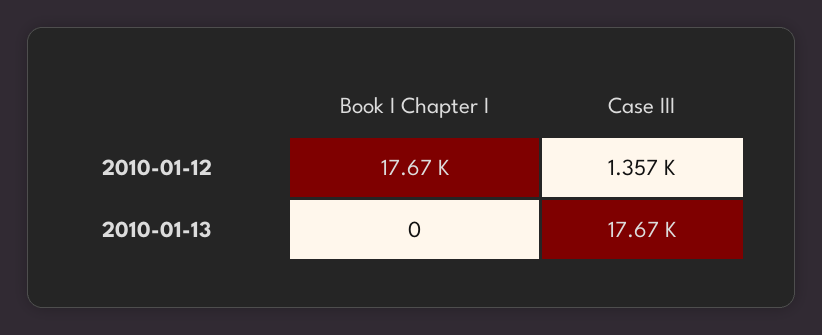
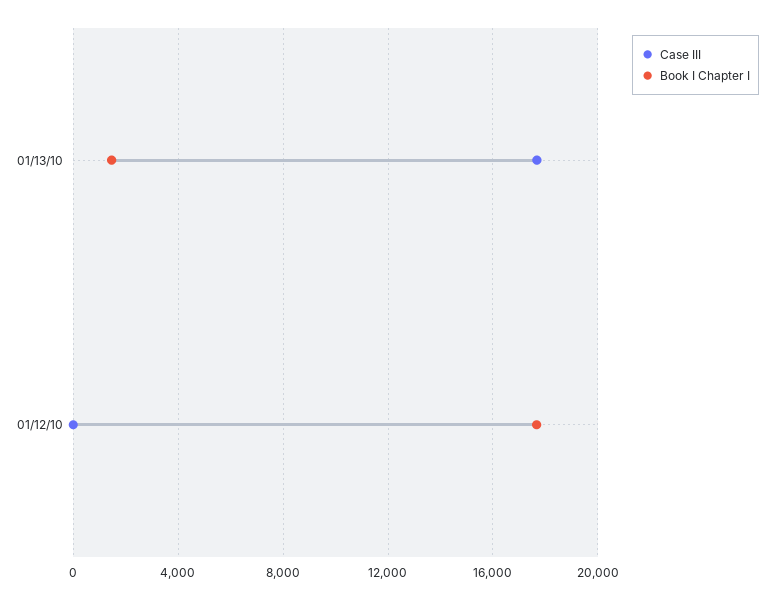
Case III, 2010-01-12: 1357 -> 0
Book I Chapter I, 2010-01-13: 0 -> 1500

